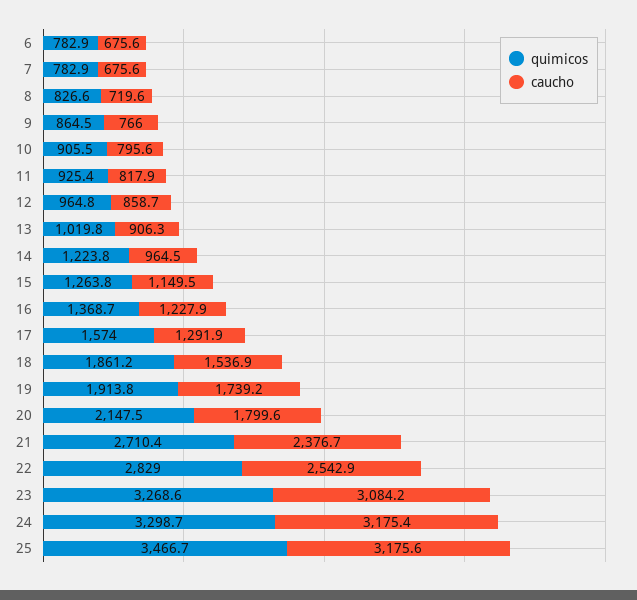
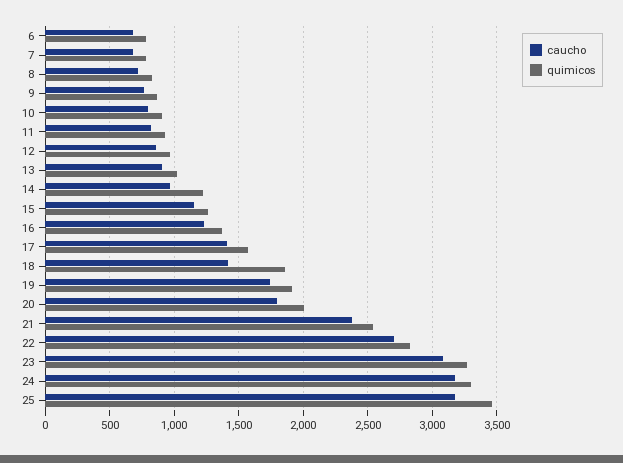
caucho, 17: 1291.9 -> 1400
caucho, 18: 1536.9 -> 1400
quimicos, 20: 2147.5 -> 2000
quimicos, 21: 2710.4 -> 2550
caucho, 22: 2542.9 -> 2700

